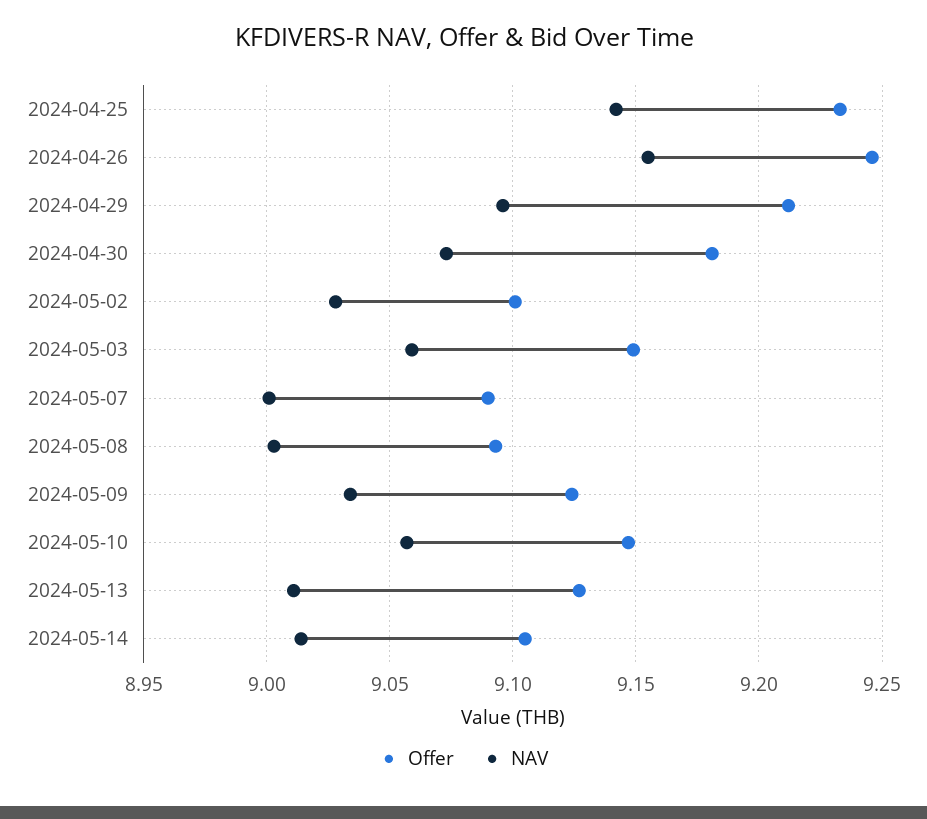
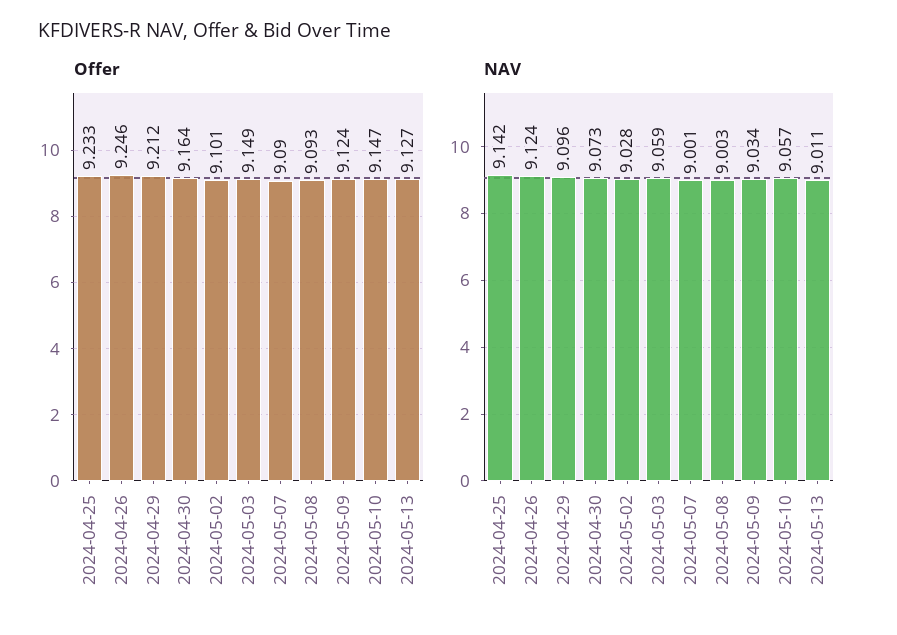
NAV, 2024-04-26: 9.155 -> 9.124
Offer, 2024-04-30: 9.18 -> 9.164
Offer, 2024-05-14: 9.105 -> none
NAV, 2024-05-14: 9.015 -> none

